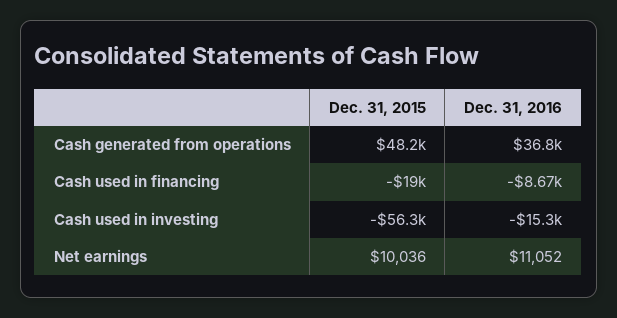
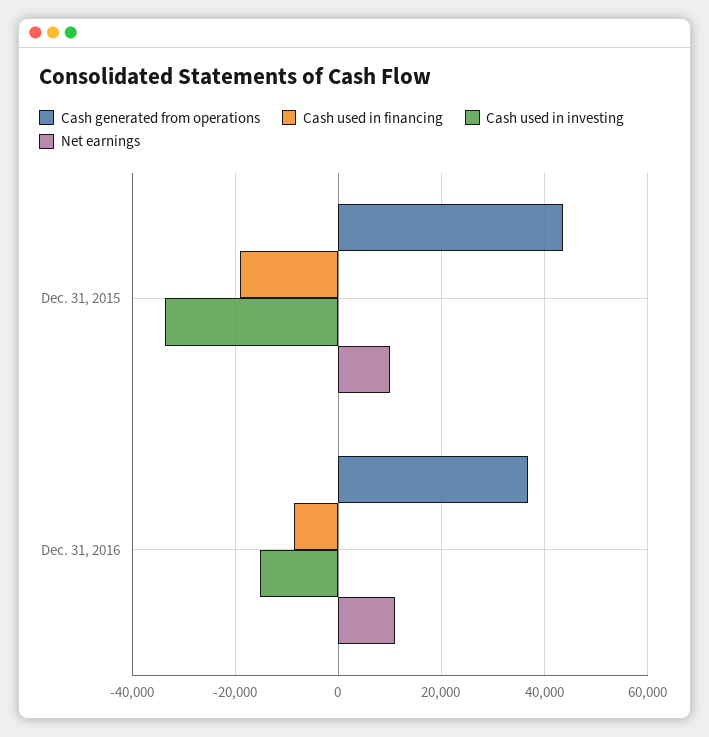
Cash generated from operations, Dec. 31, 2015: 48200 -> 44000
Cash used in investing, Dec. 31, 2015: -56300 -> -34000

